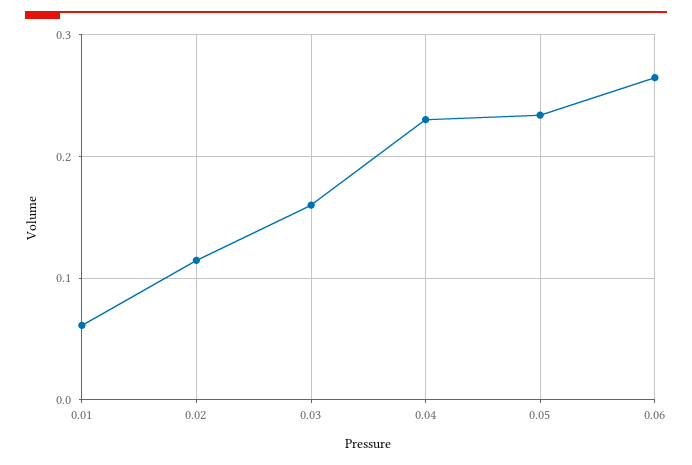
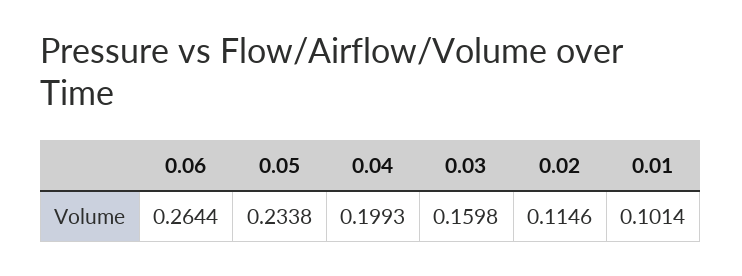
0.01: 0.06 -> 0.1014
0.04: 0.23 -> 0.1993

